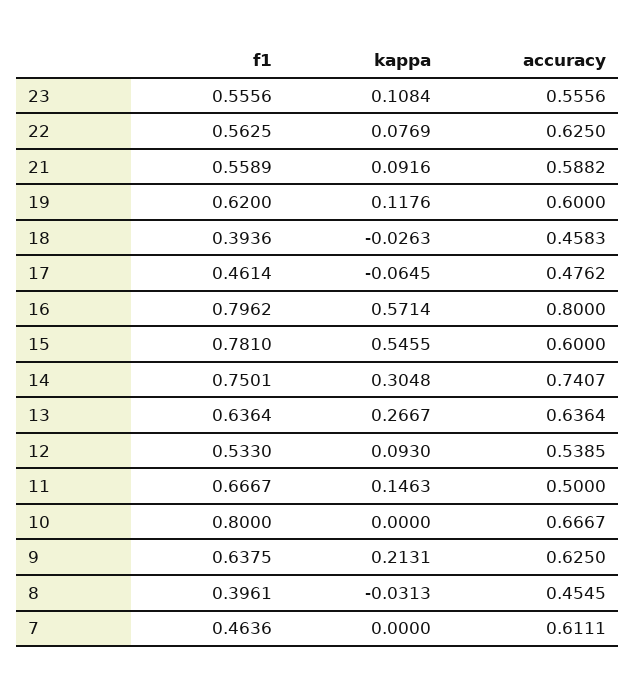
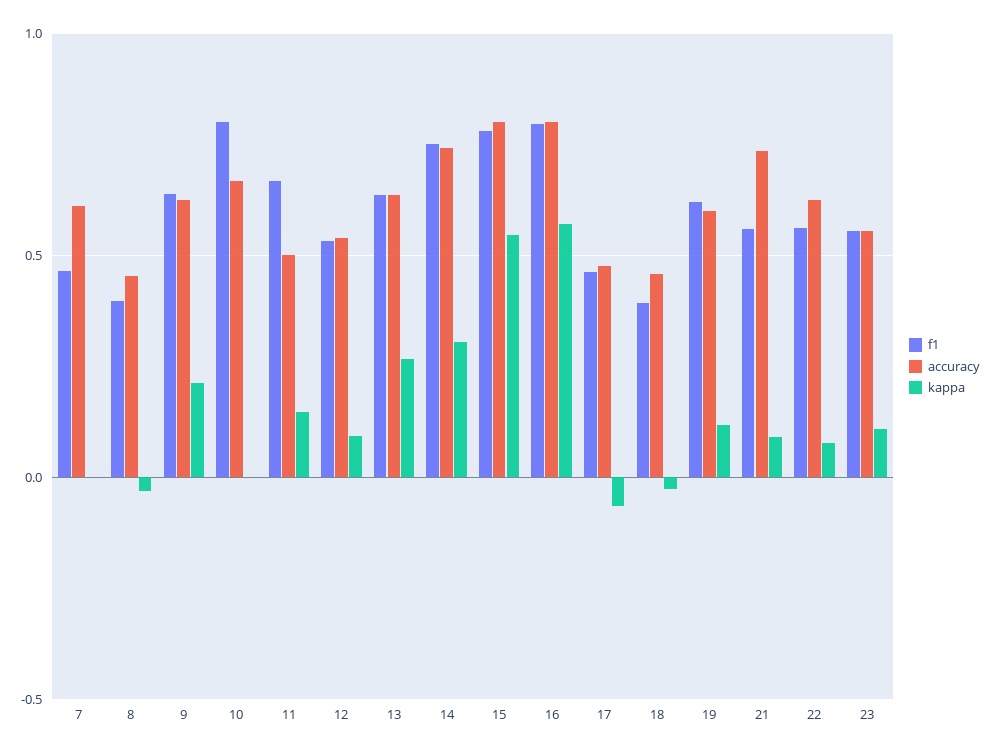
accuracy, 21: 0.5882 -> 0.75
accuracy, 15: 0.6 -> 0.8

